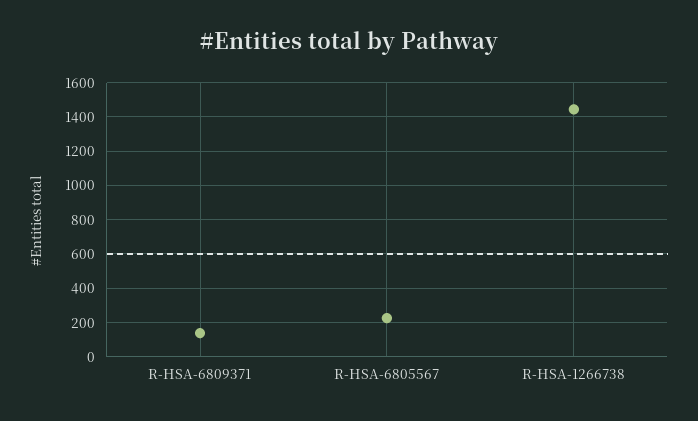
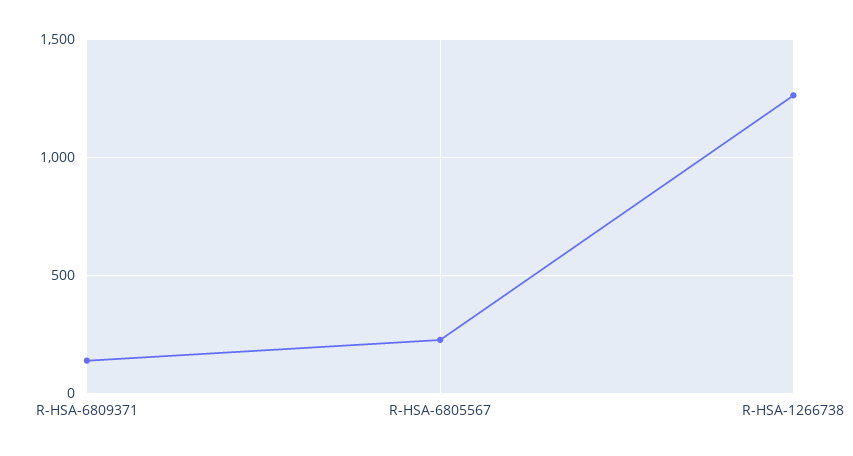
R-HSA-1266738: 1450 -> 1250

